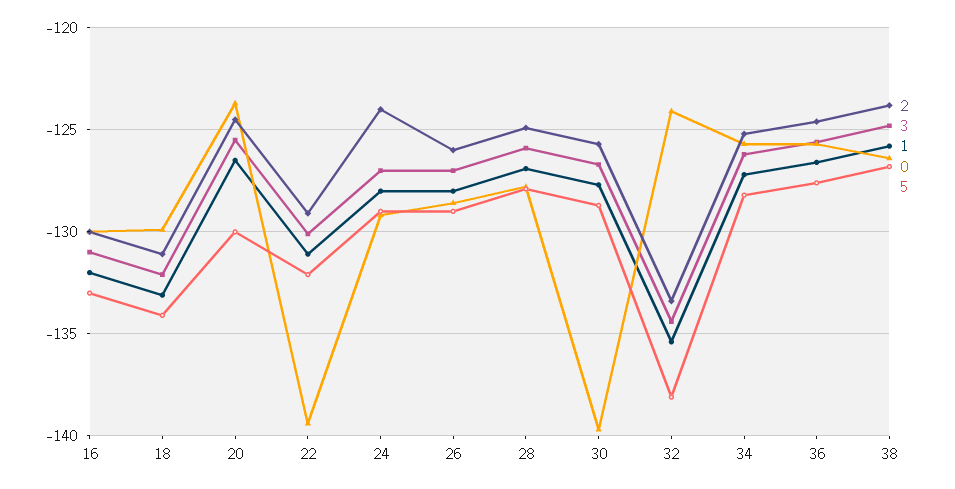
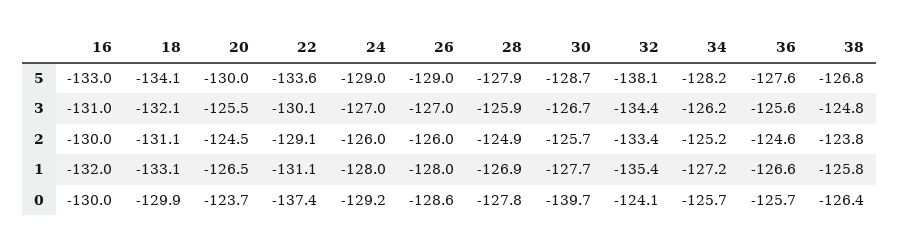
0, 22: -139.5 -> -137.4
5, 22: -132 -> -133.6
2, 24: -124 -> -126

